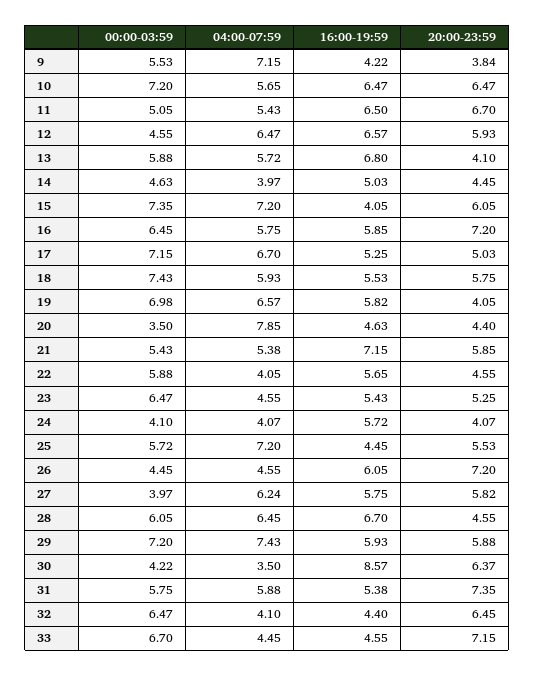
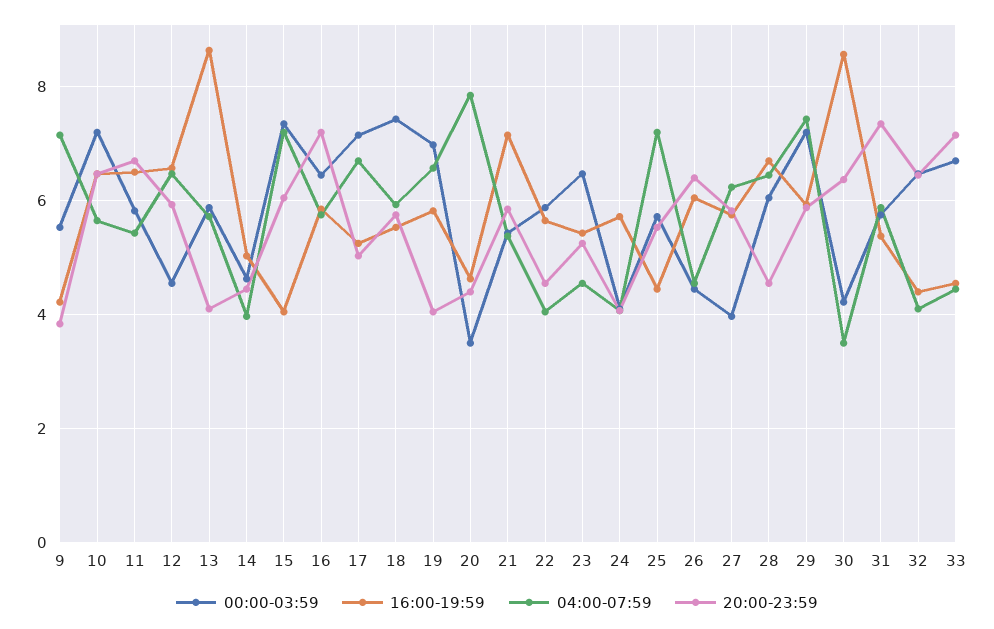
00:00-03:59, 11: 5.05 -> 5.8
16:00-19:59, 13: 6.8 -> 8.6
20:00-23:59, 26: 7.2 -> 6.4

